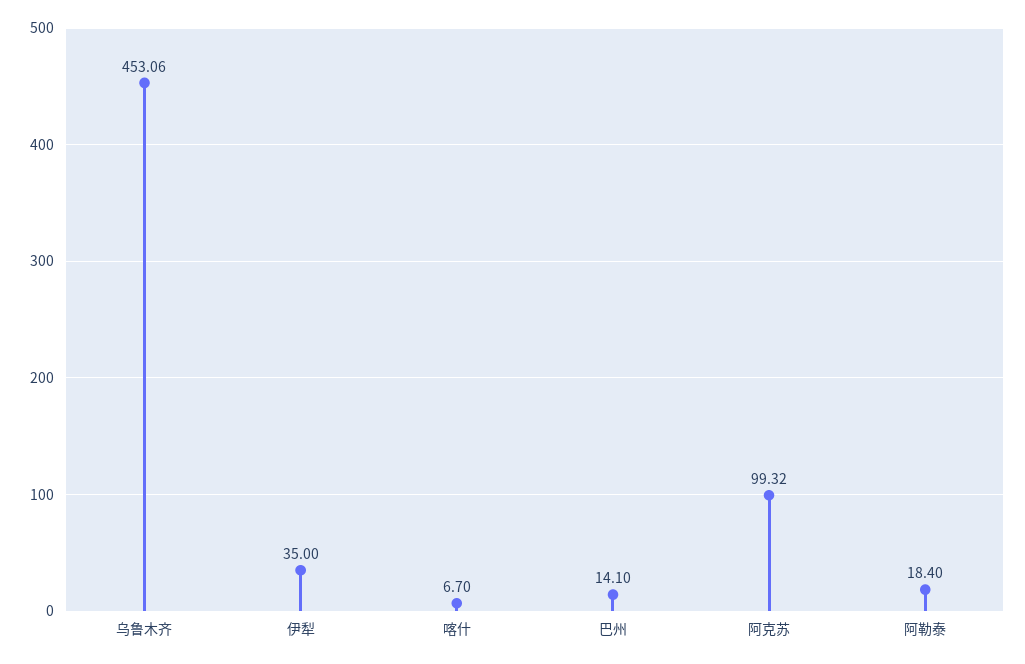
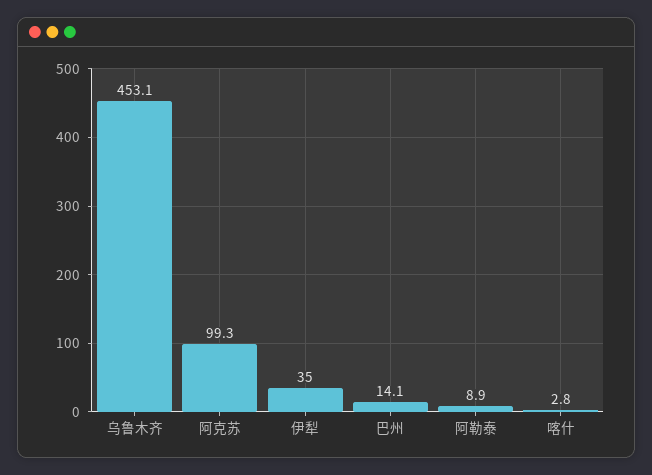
喀什: 6.7 -> 2.8
阿勒泰: 18.4 -> 8.9

